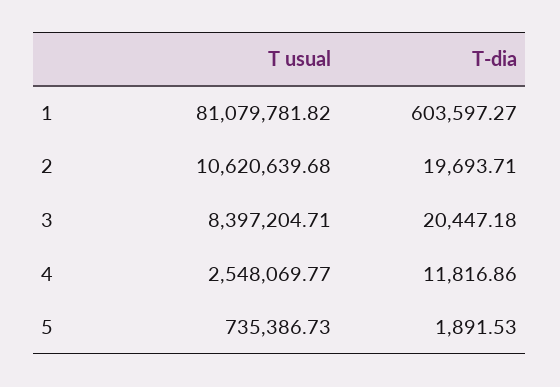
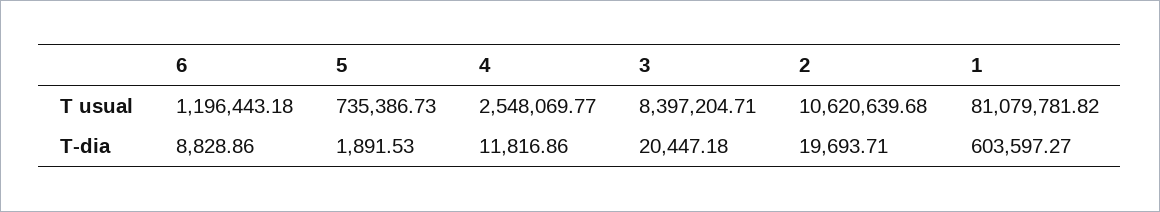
T usual, 6: none -> 1196443.18
T-dia, 6: none -> 8828.86

